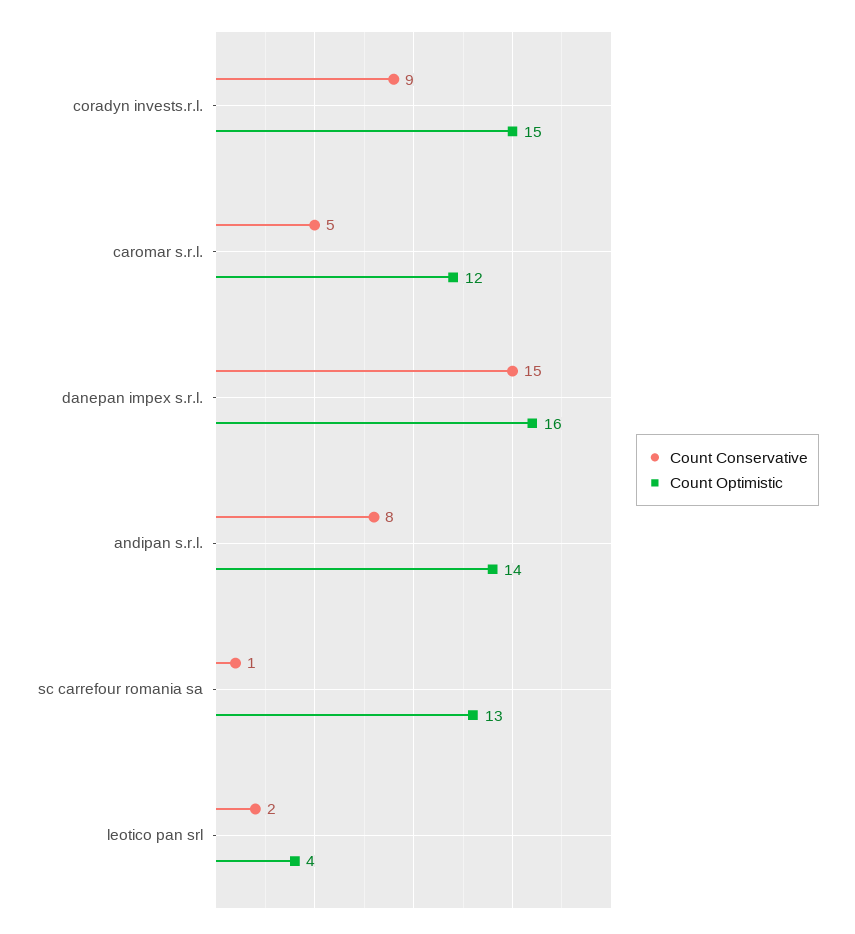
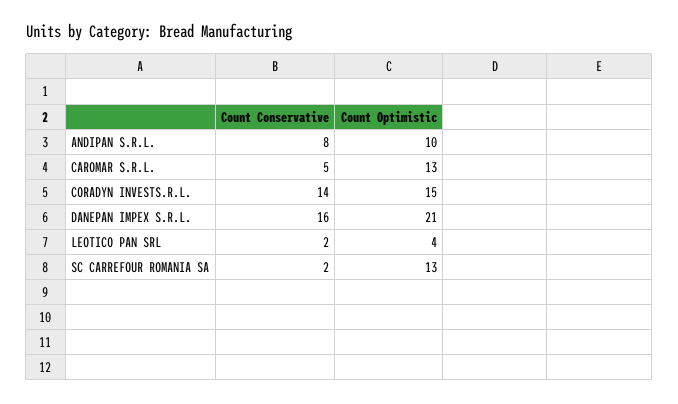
Count Conservative, coradyn invests.r.l.: 9 -> 14
Count Optimistic, caromar s.r.l.: 12 -> 13
Count Conservative, danepan impex s.r.l.: 15 -> 16
Count Optimistic, danepan impex s.r.l.: 16 -> 21
Count Optimistic, andipan s.r.l.: 14 -> 10
Count Conservative, sc carrefour romania sa: 1 -> 2

